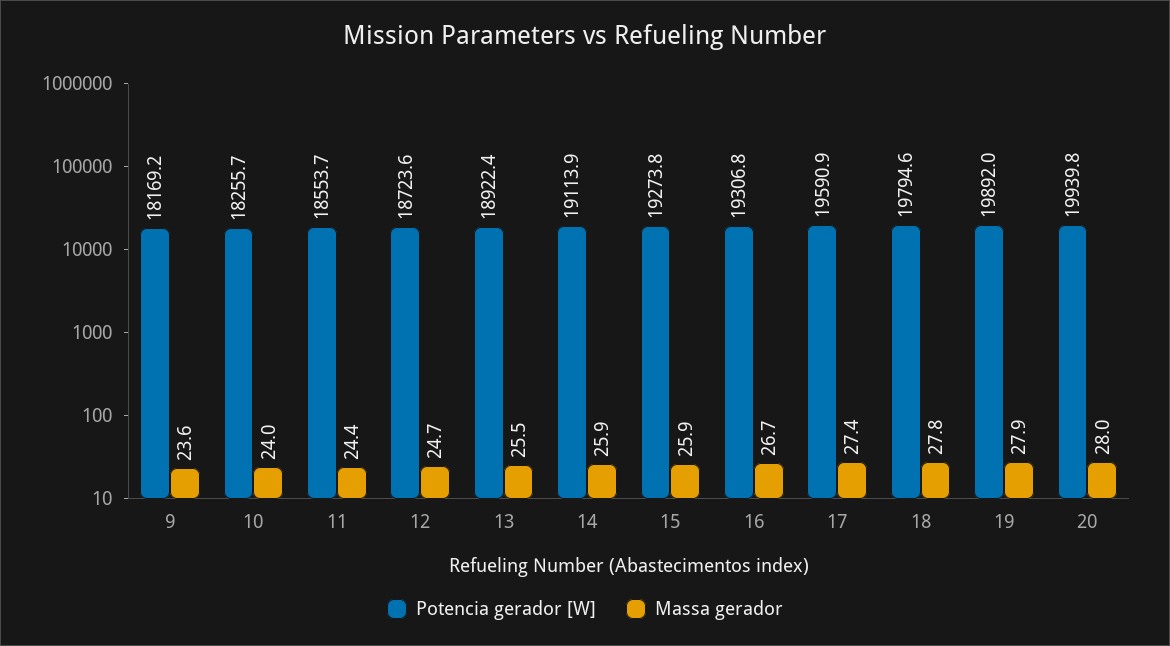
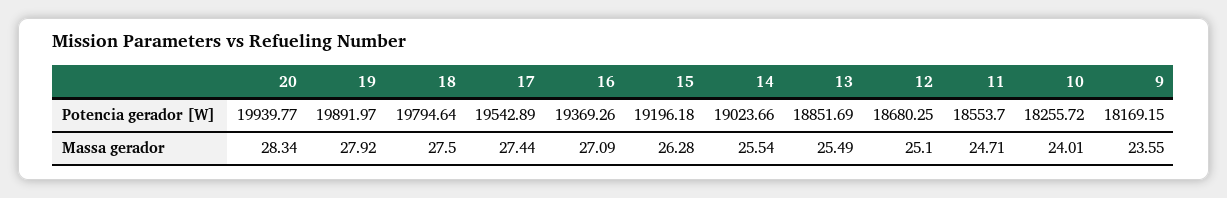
Massa gerador, 11: 24.4 -> 24.71
Potencia gerador [W], 12: 18723.6 -> 18680.25
Massa gerador, 12: 24.7 -> 25.1
Potencia gerador [W], 13: 18922.4 -> 18851.69
Potencia gerador [W], 14: 19113.9 -> 19023.66
Massa gerador, 14: 25.9 -> 25.54
Potencia gerador [W], 15: 19273.8 -> 19196.18
Massa gerador, 15: 25.9 -> 26.28
Potencia gerador [W], 16: 19306.8 -> 19369.26
Massa gerador, 16: 26.7 -> 27.09
Potencia gerador [W], 17: 19590.9 -> 19542.89
Massa gerador, 18: 27.8 -> 27.5
Massa gerador, 20: 28 -> 28.34

